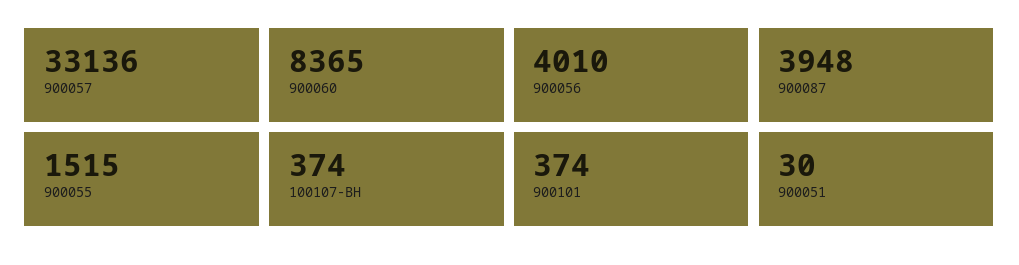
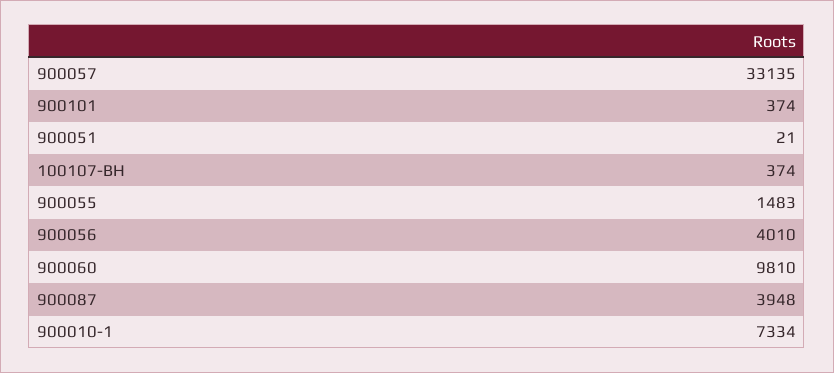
900057: 33136 -> 33135
900060: 8365 -> 9810
900055: 1515 -> 1483
900051: 30 -> 21
900010-1: none -> 7334

